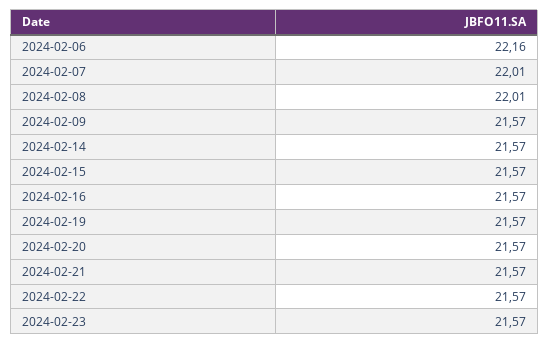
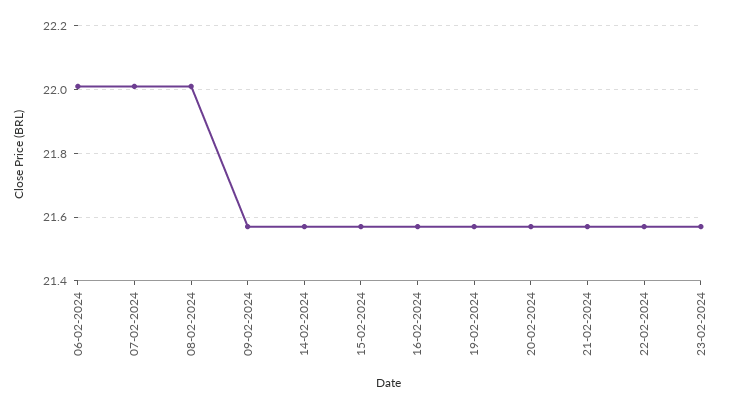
2024-02-06: 22.16 -> 22

